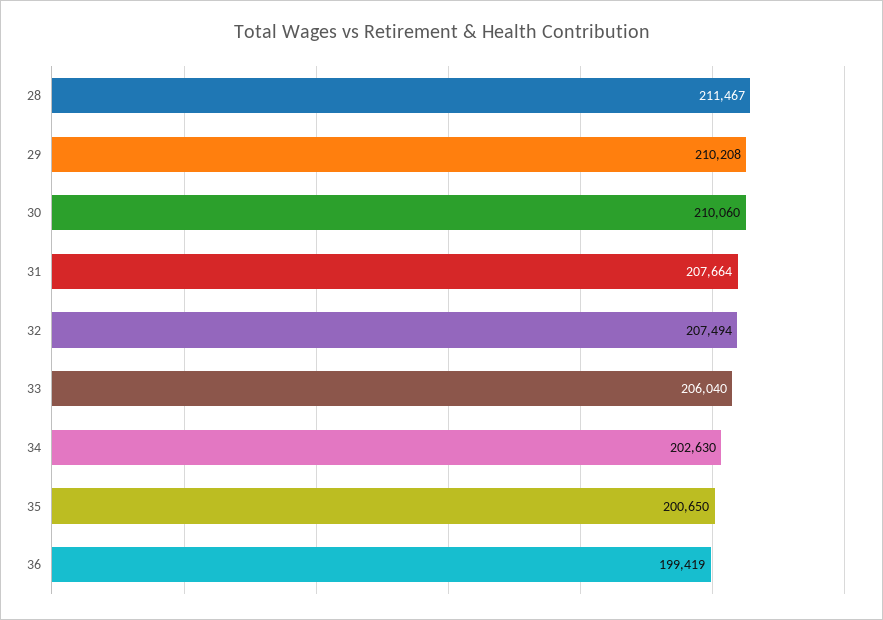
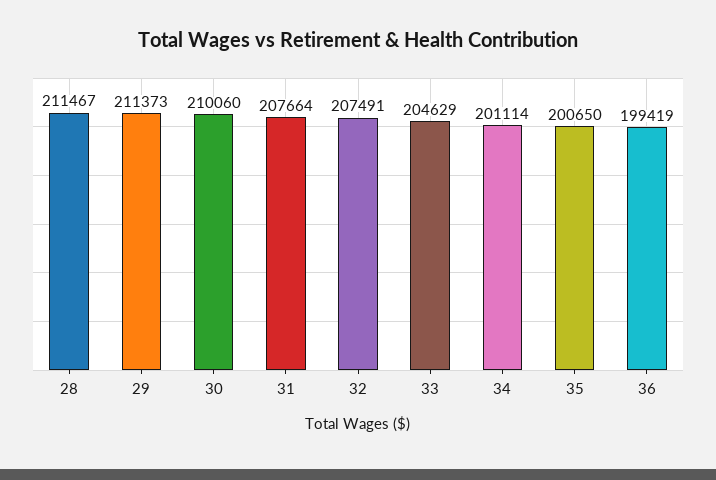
29: 210208 -> 211373
32: 207494 -> 207491
33: 206040 -> 204629
34: 202630 -> 201114

